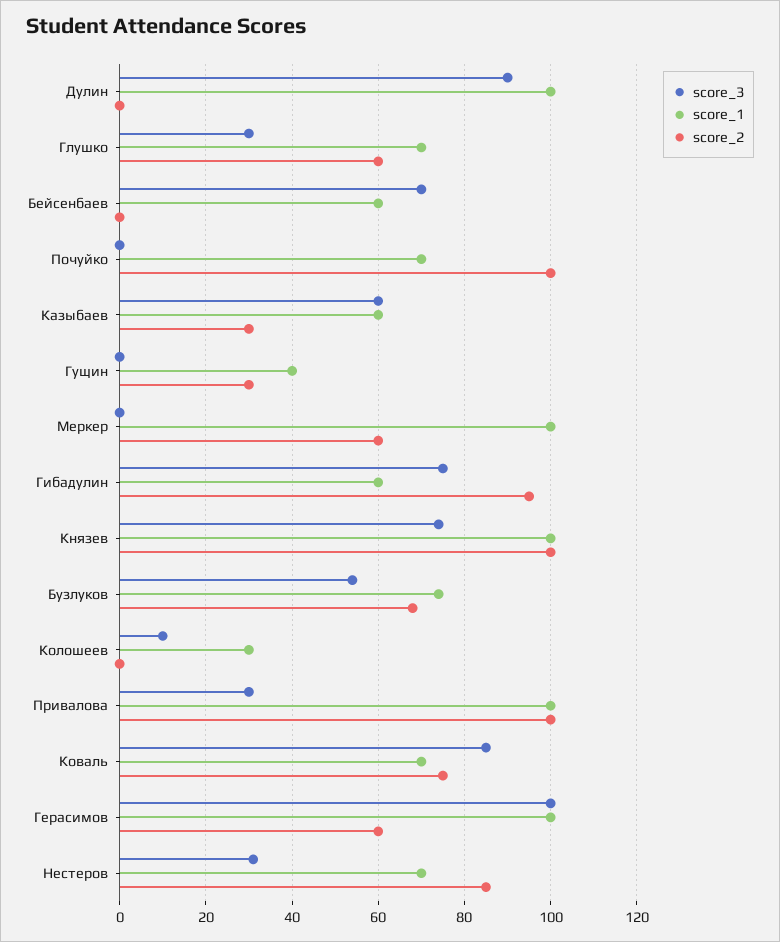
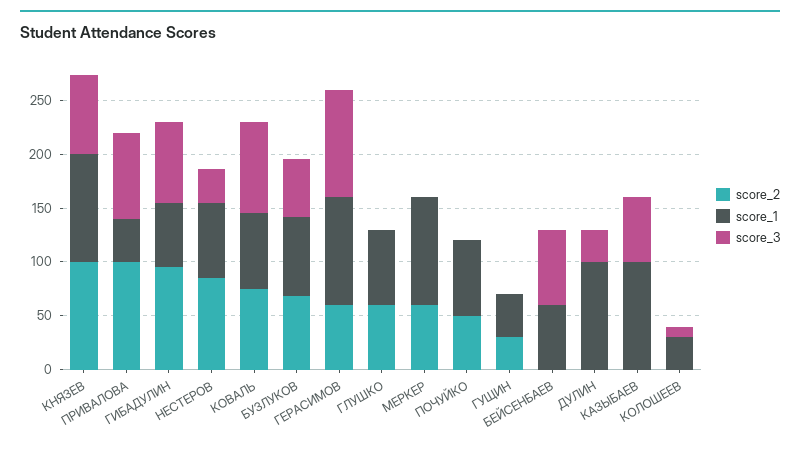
score_3, Дулин: 90 -> 30
score_3, Глушко: 30 -> 0
score_2, Почуйко: 100 -> 50
score_1, Казыбаев: 60 -> 100
score_2, Казыбаев: 30 -> 0
score_3, Привалова: 30 -> 80
score_1, Привалова: 100 -> 40

